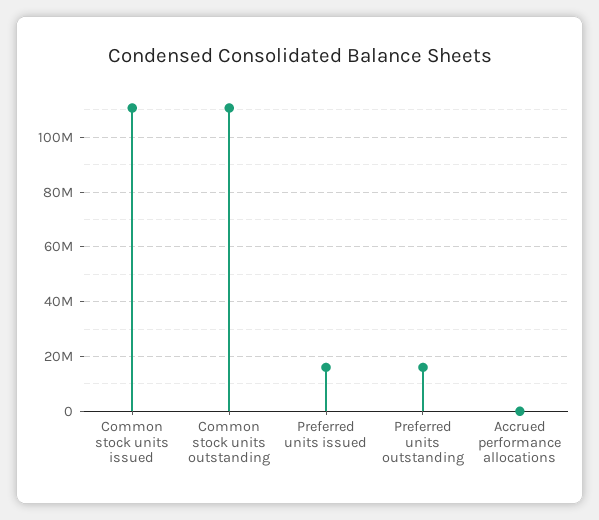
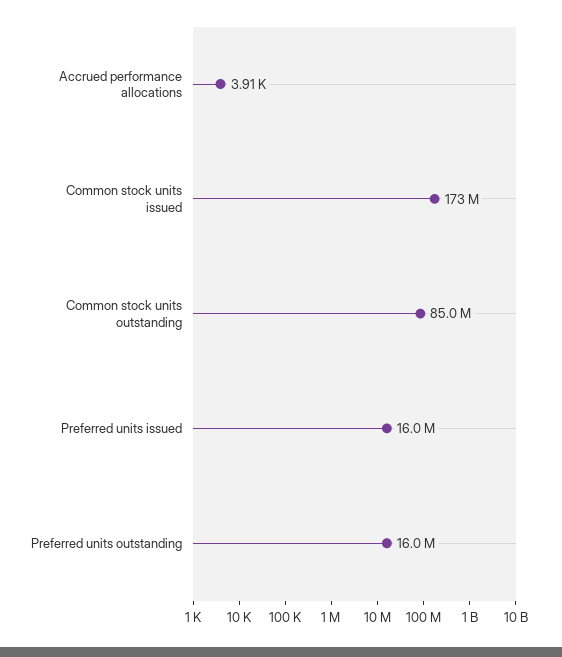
Common stock units issued: 110000000 -> 173000000
Common stock units outstanding: 110000000 -> 85000000

